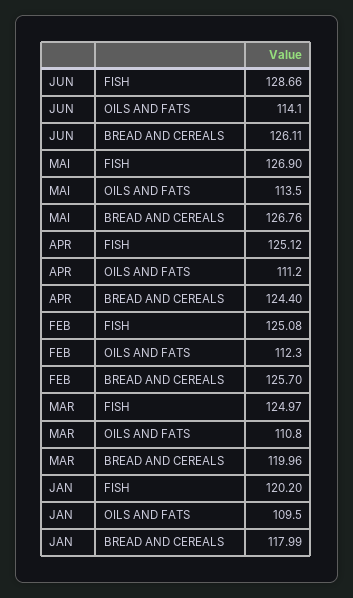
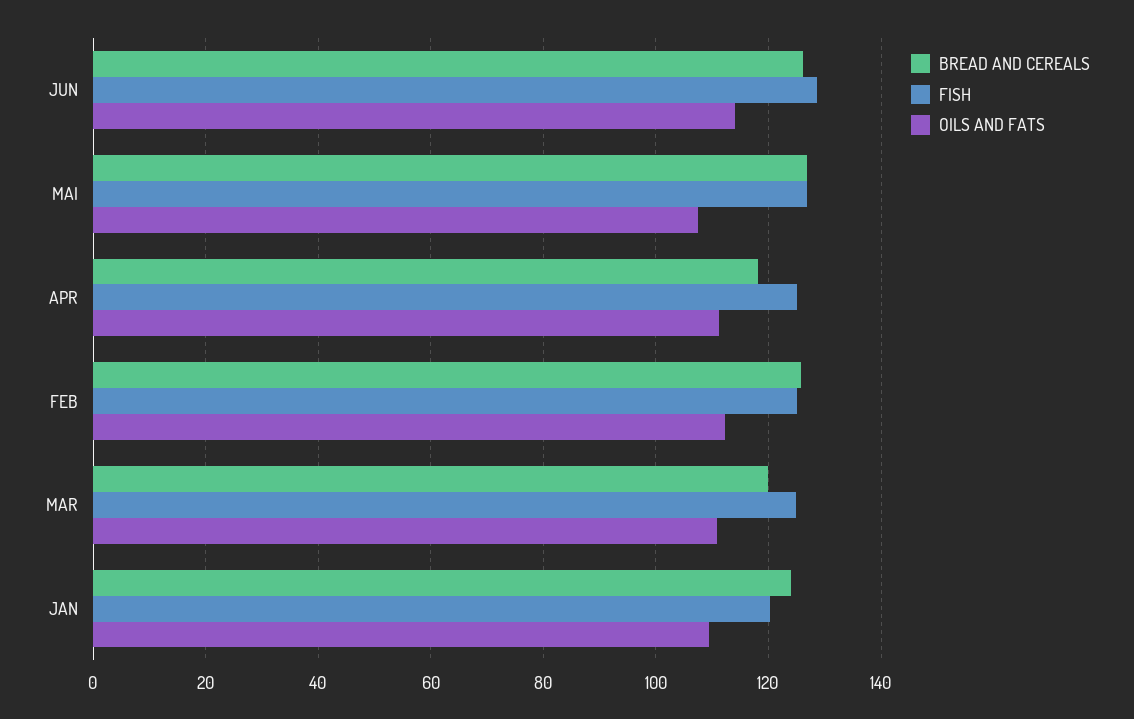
OILS AND FATS, MAI: 113.5 -> 108
BREAD AND CEREALS, APR: 124.4 -> 118
BREAD AND CEREALS, JAN: 117.99 -> 124

